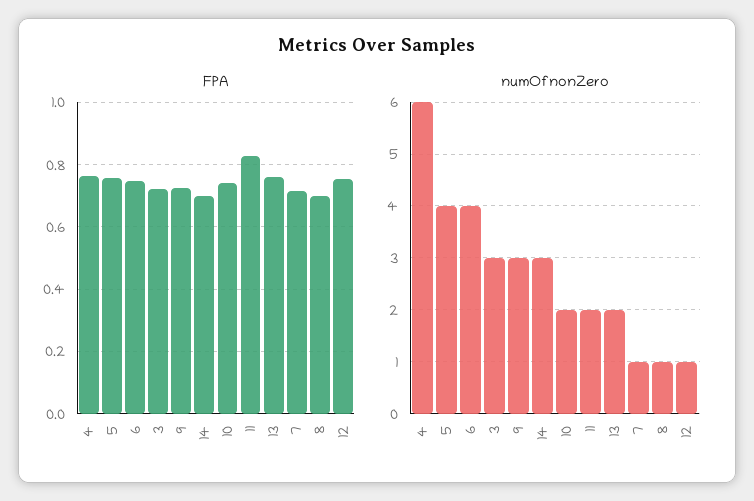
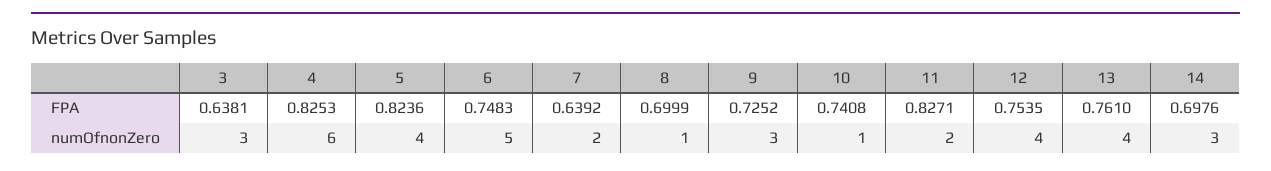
FPA, 4: 0.76 -> 0.8253
FPA, 5: 0.76 -> 0.8236
FPA, 3: 0.72 -> 0.6381
FPA, 7: 0.72 -> 0.6392
numOfnonZero, 6: 4 -> 5
numOfnonZero, 10: 2 -> 1
numOfnonZero, 13: 2 -> 4
numOfnonZero, 7: 1 -> 2
numOfnonZero, 12: 1 -> 4

